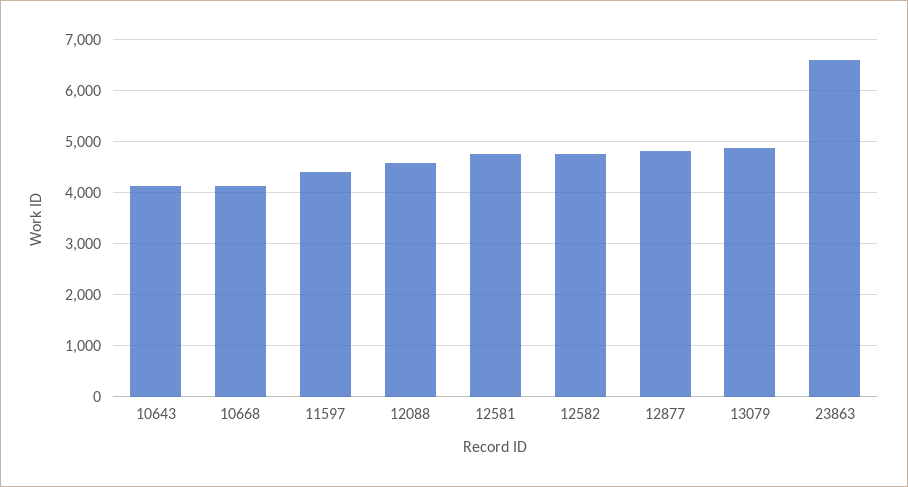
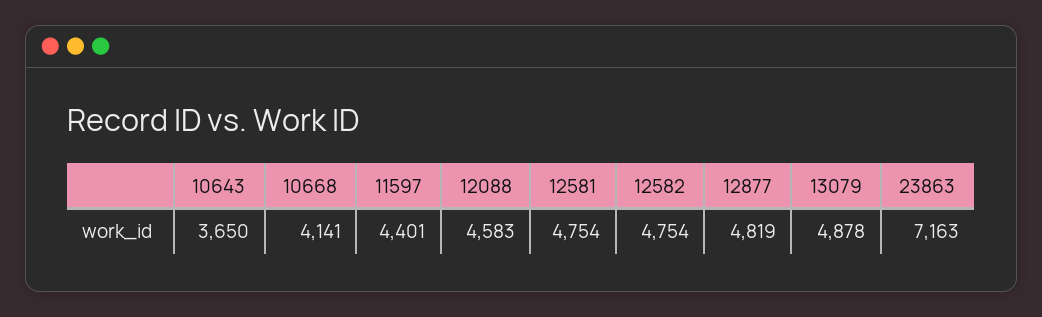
10643: 4200 -> 3650
23863: 6600 -> 7163

